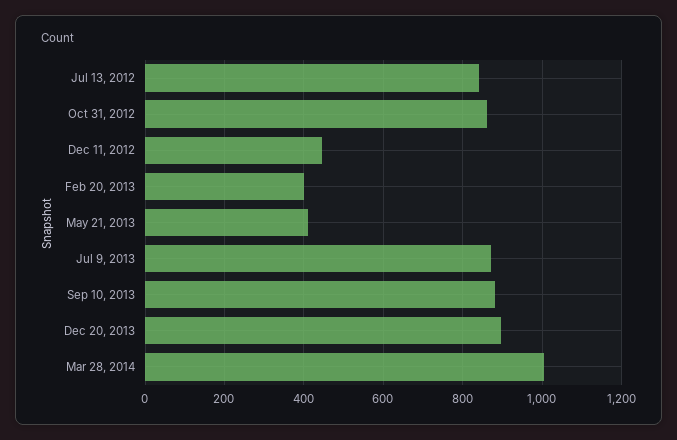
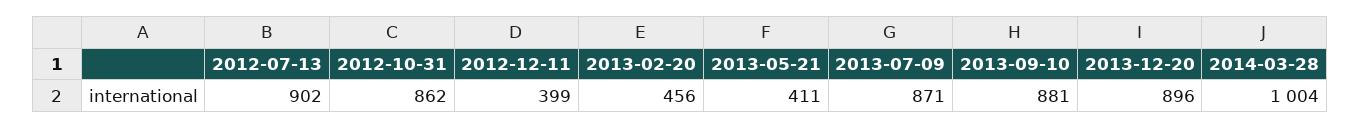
Jul 13, 2012: 840 -> 902
Dec 11, 2012: 440 -> 399
Feb 20, 2013: 400 -> 456

